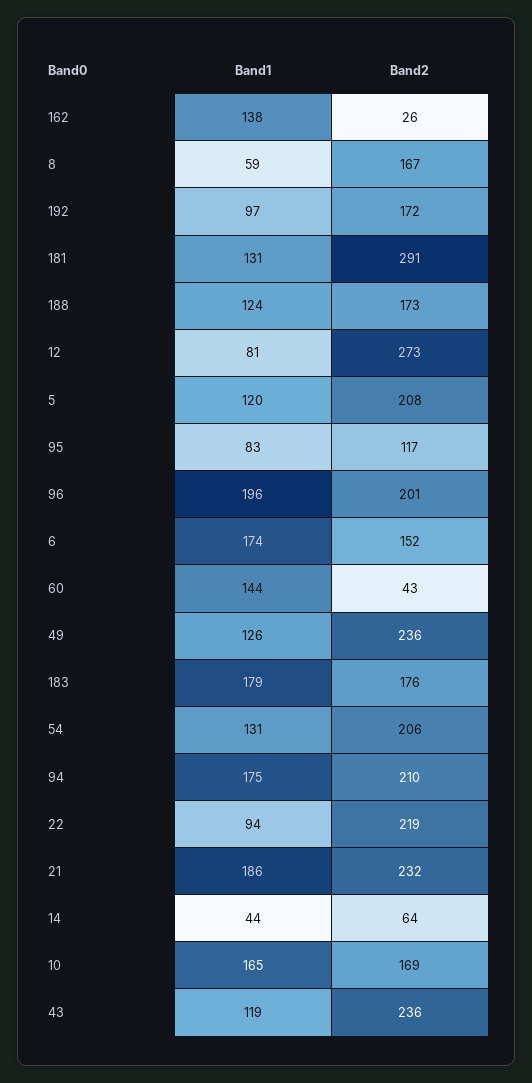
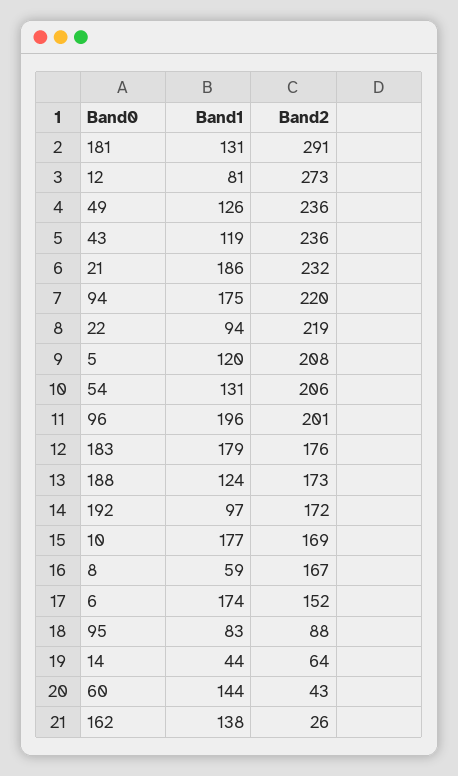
Band2, 95: 117 -> 88
Band2, 94: 210 -> 220
Band1, 10: 165 -> 177

